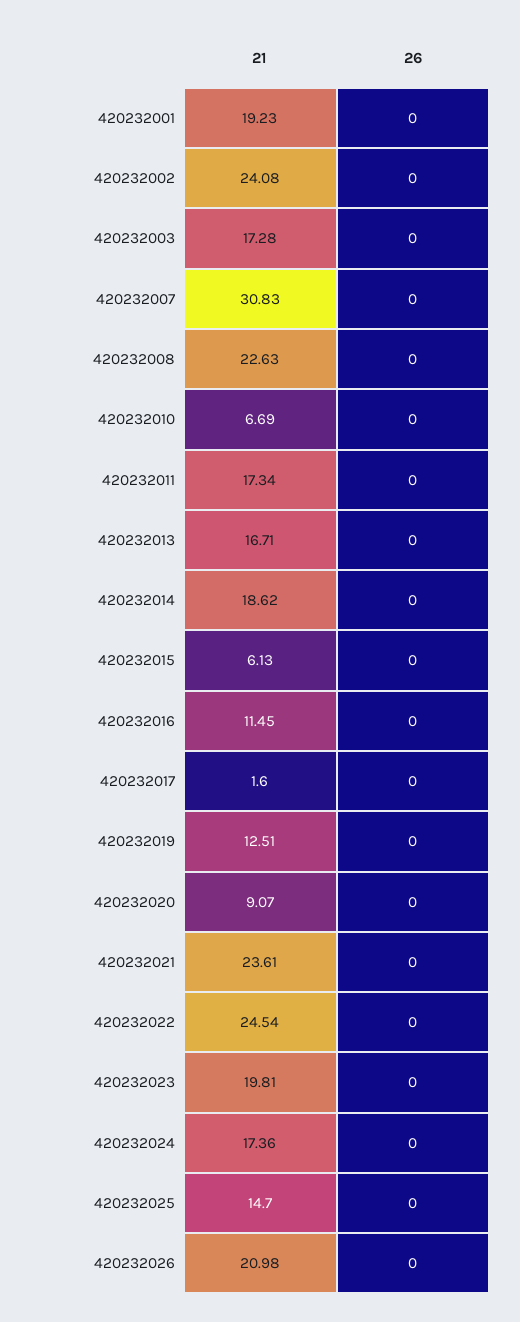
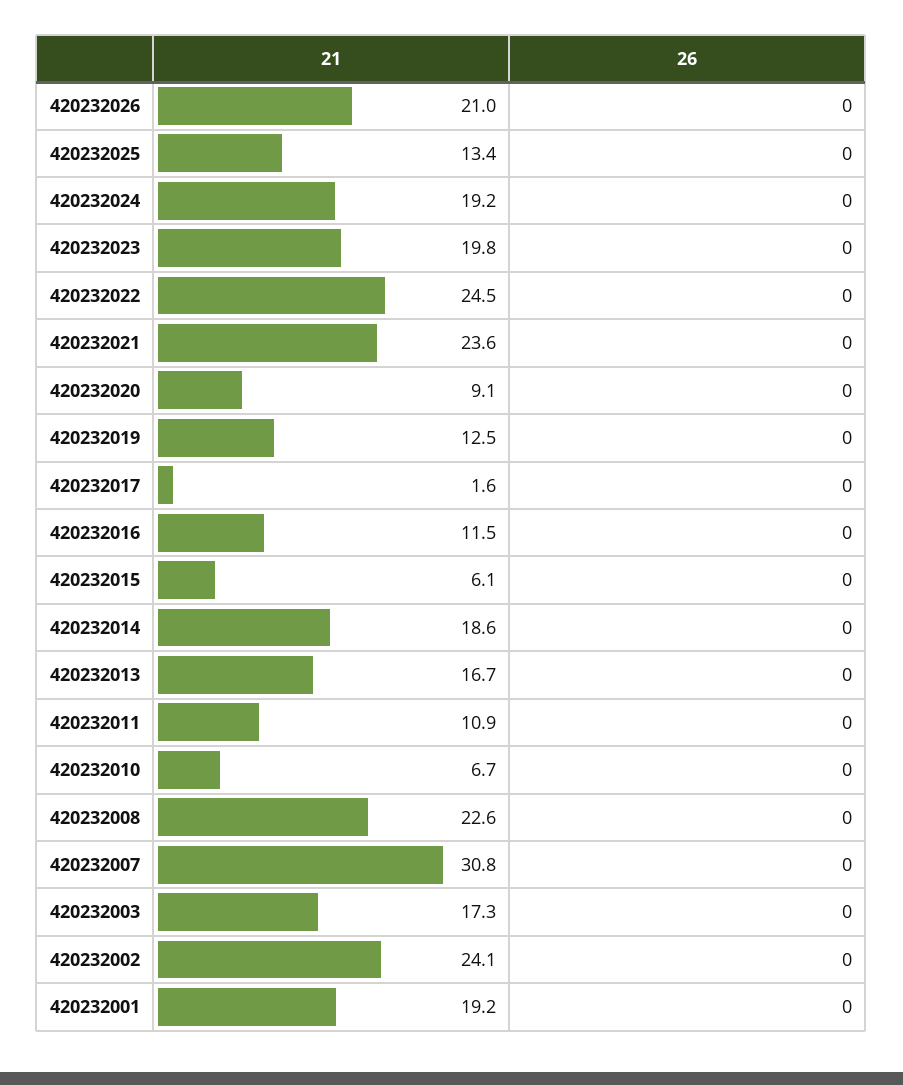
21, 420232011: 17.34 -> 10.9
21, 420232024: 17.36 -> 19.2
21, 420232025: 14.7 -> 13.4

